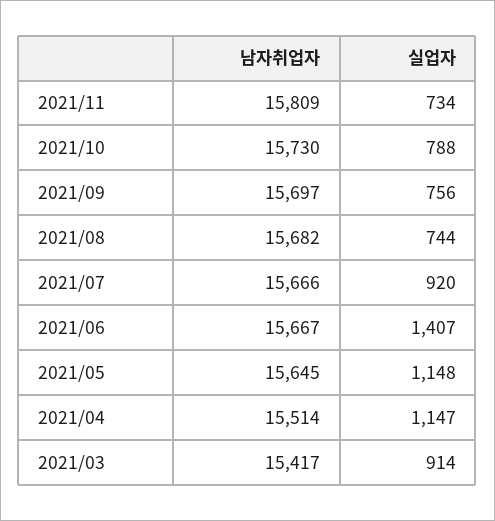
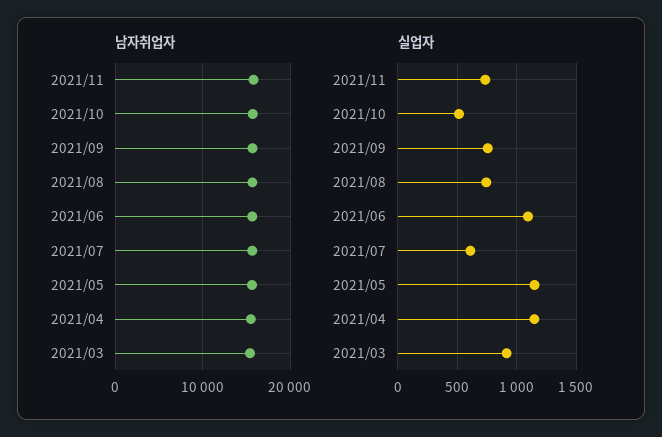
실업자, 2021/10: 788 -> 500
실업자, 2021/07: 920 -> 600
실업자, 2021/06: 1407 -> 1100

